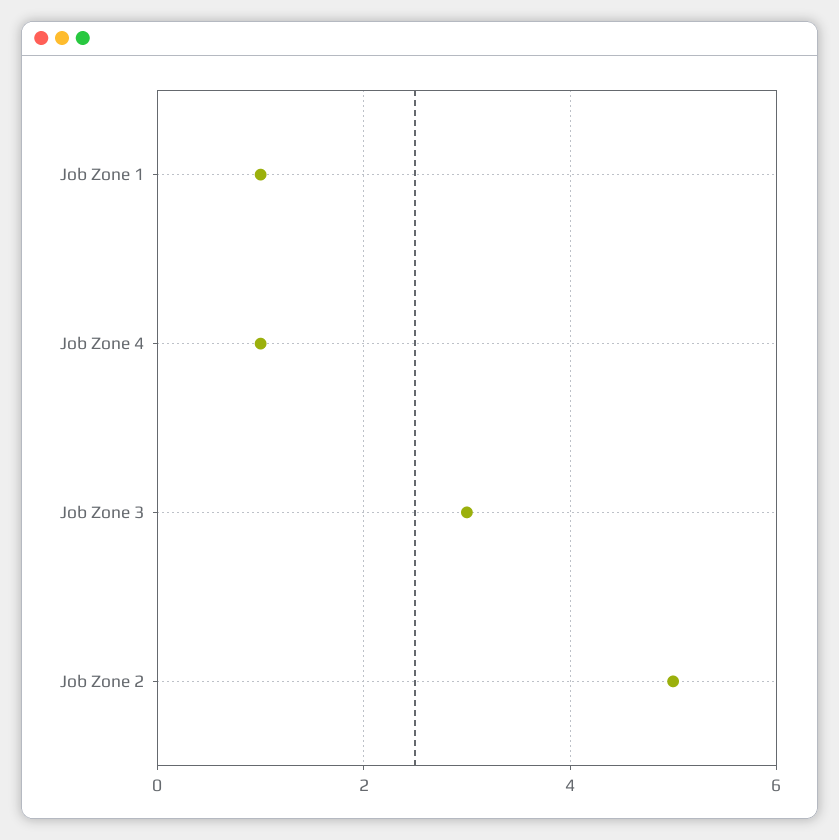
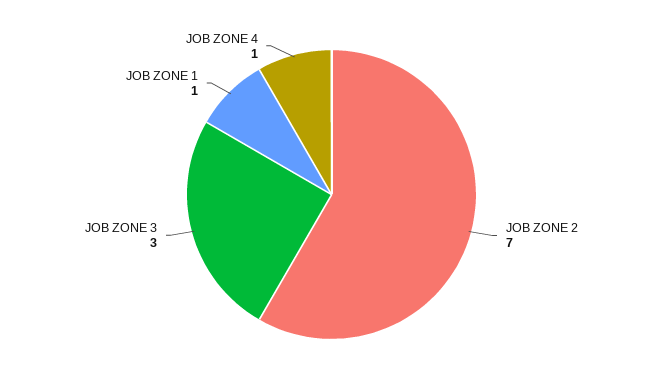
Job Zone 2: 5 -> 7

